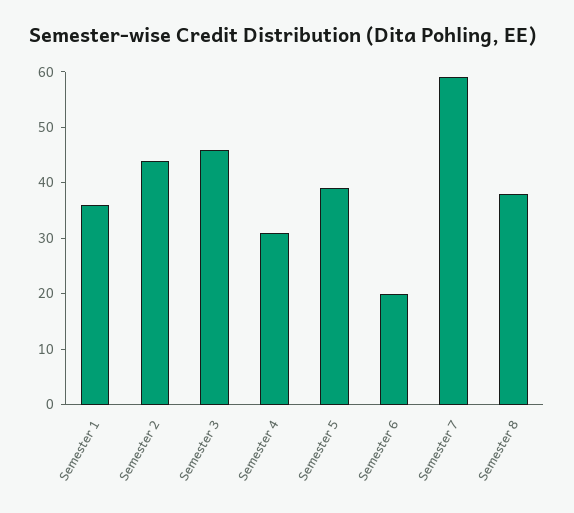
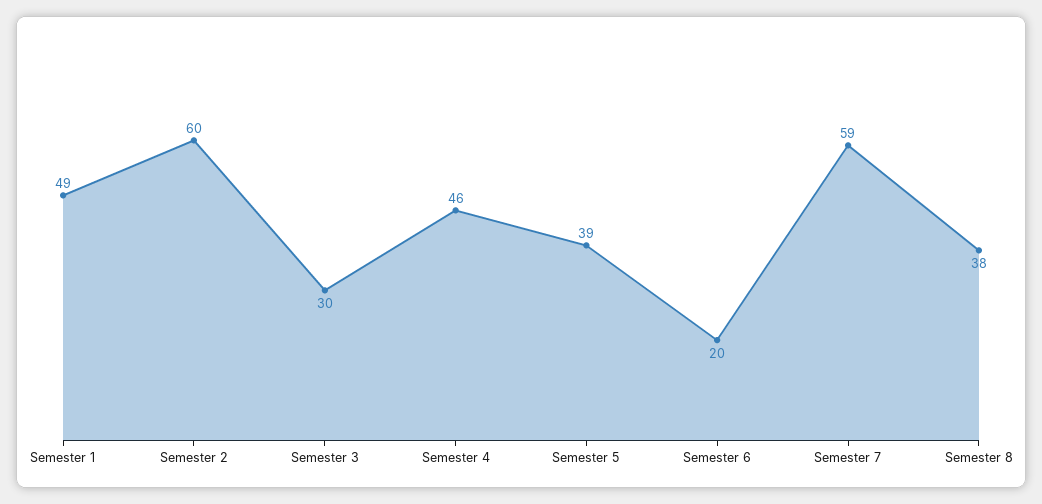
Semester 1: 35 -> 49
Semester 2: 45 -> 60
Semester 3: 45 -> 30
Semester 4: 30 -> 46

